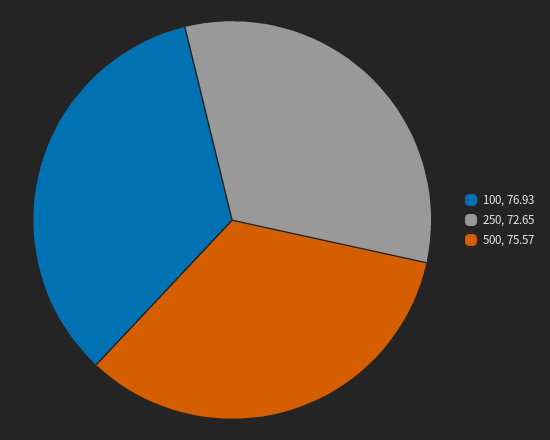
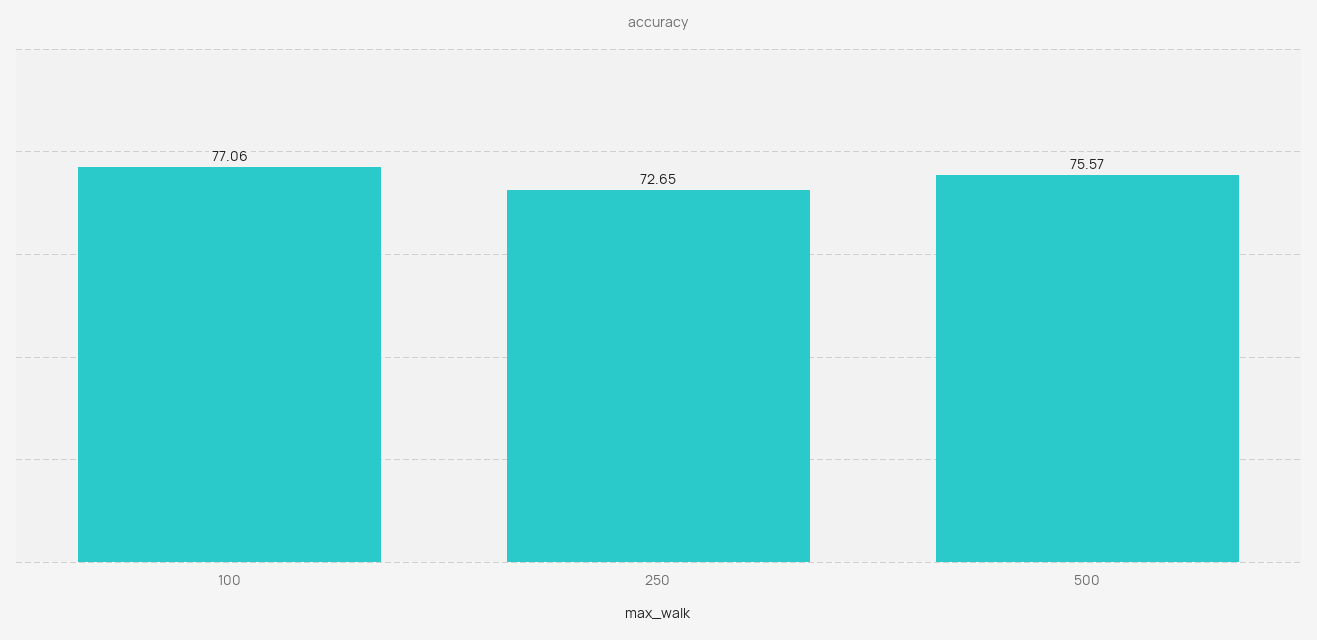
100: 76.93 -> 77.06

